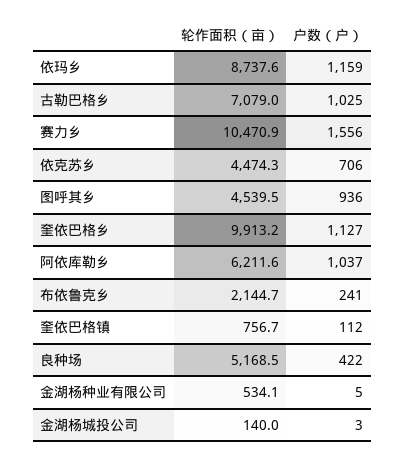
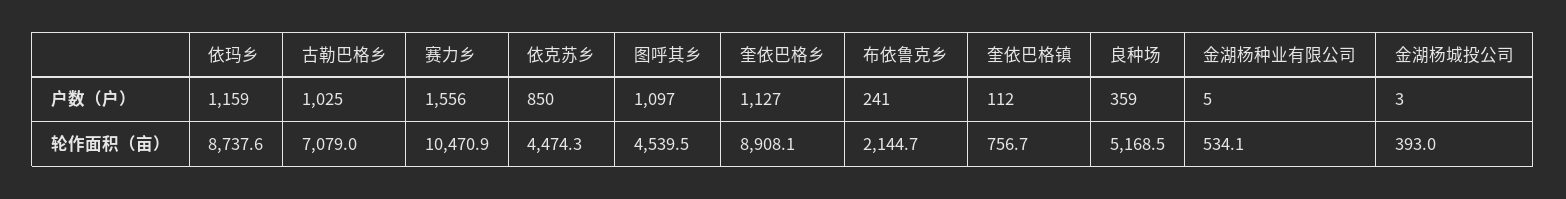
户数（户）, 依克苏乡: 706 -> 850
户数（户）, 图呼其乡: 936 -> 1097
轮作面积（亩）, 奎依巴格乡: 9913.2 -> 8908.1
轮作面积（亩）, 阿依库勒乡: 6211.6 -> none
户数（户）, 阿依库勒乡: 1037 -> none
户数（户）, 良种场: 422 -> 359
轮作面积（亩）, 金湖杨城投公司: 140 -> 393

